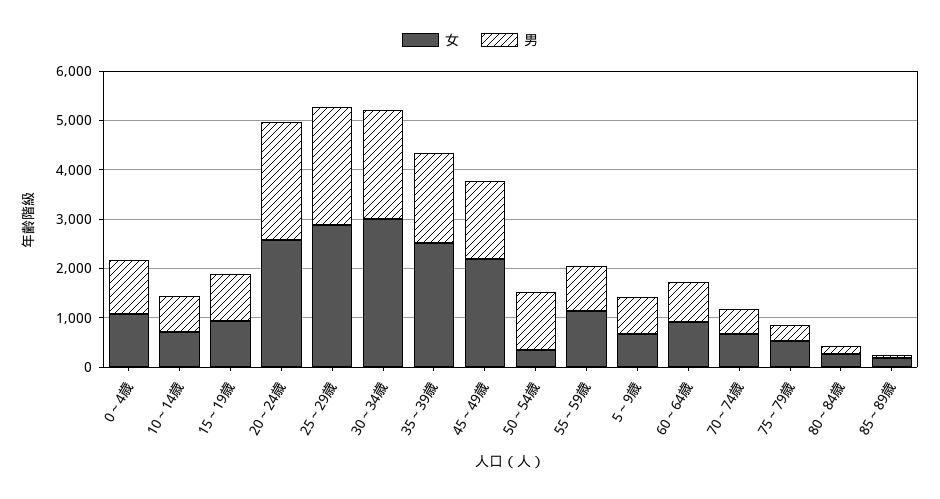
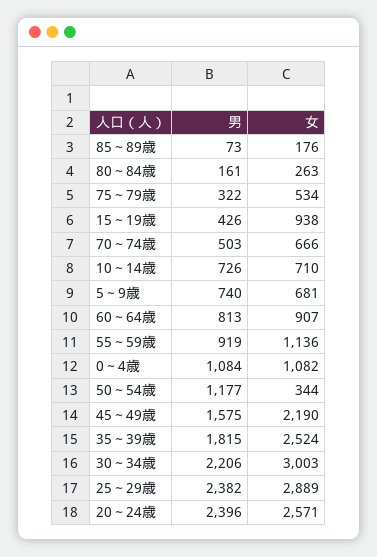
男, 15～19歳: 1000 -> 426

